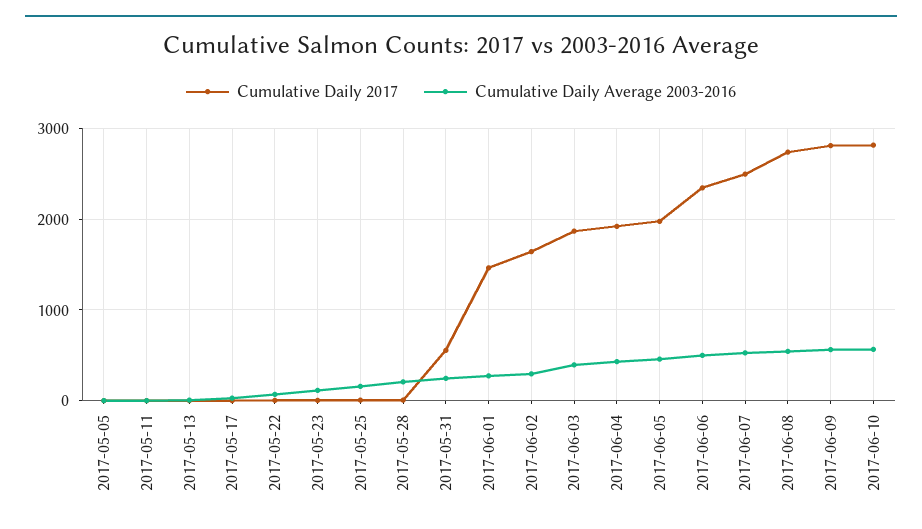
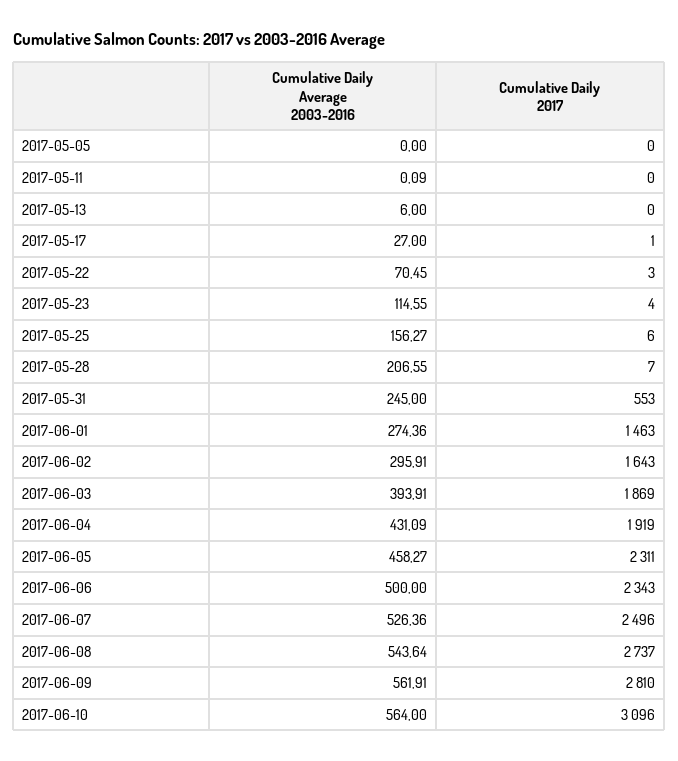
Cumulative Daily 2017, 2017-06-05: 2000 -> 2311
Cumulative Daily 2017, 2017-06-10: 2800 -> 3096

